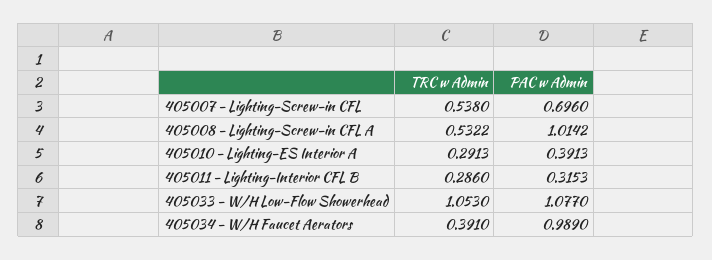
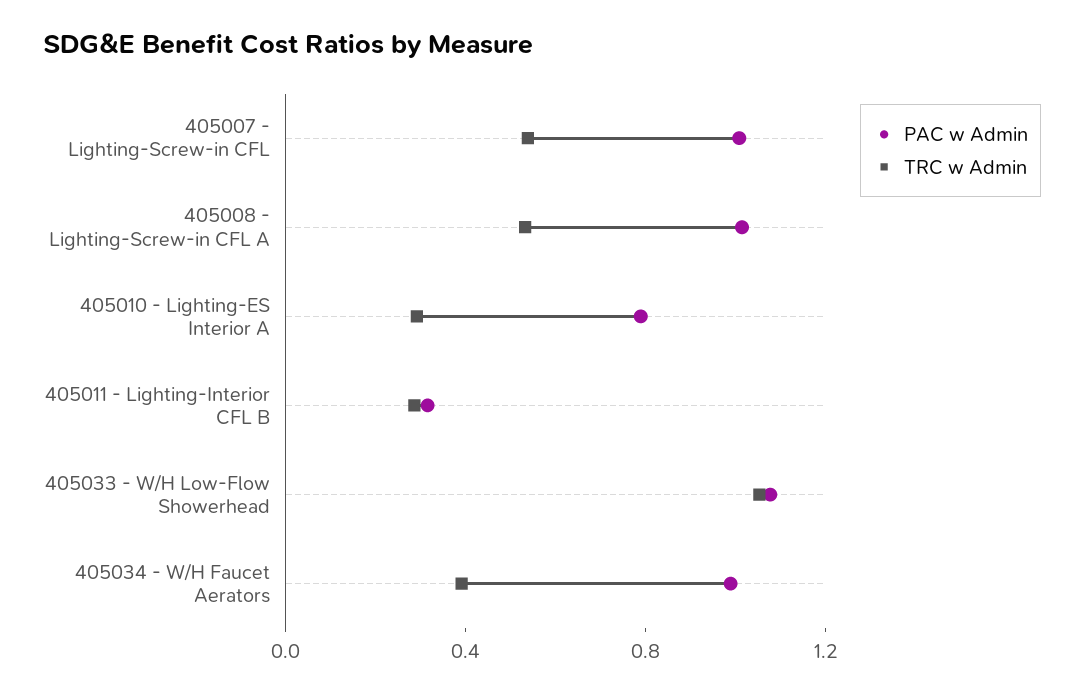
PAC w Admin, 405007 - Lighting-Screw-in CFL: 0.696 -> 1
PAC w Admin, 405010 - Lighting-ES Interior A: 0.3913 -> 0.8

